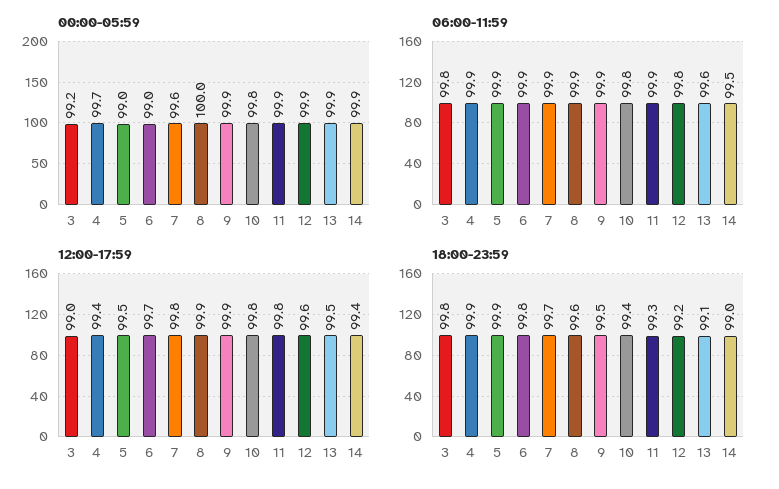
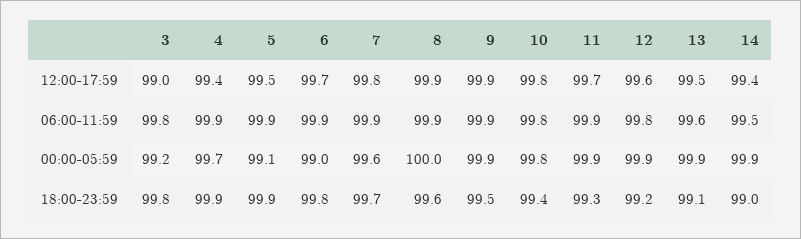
00:00-05:59, 5: 99 -> 99.1
12:00-17:59, 11: 99.8 -> 99.7

